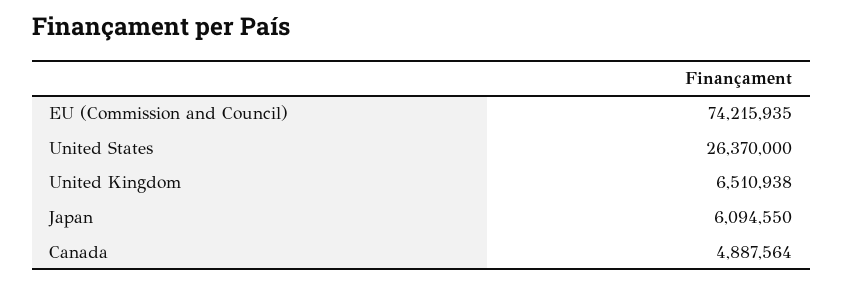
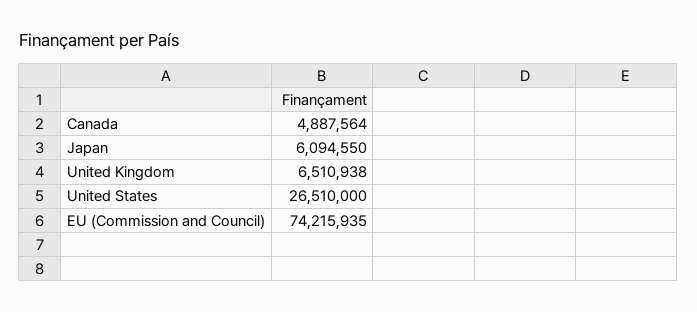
United States: 26370000 -> 26510000

